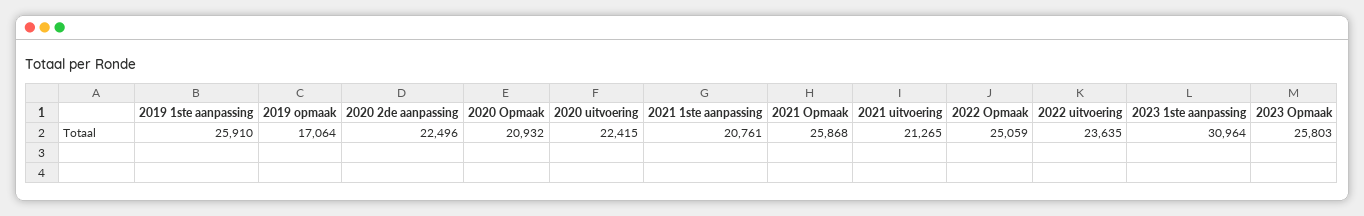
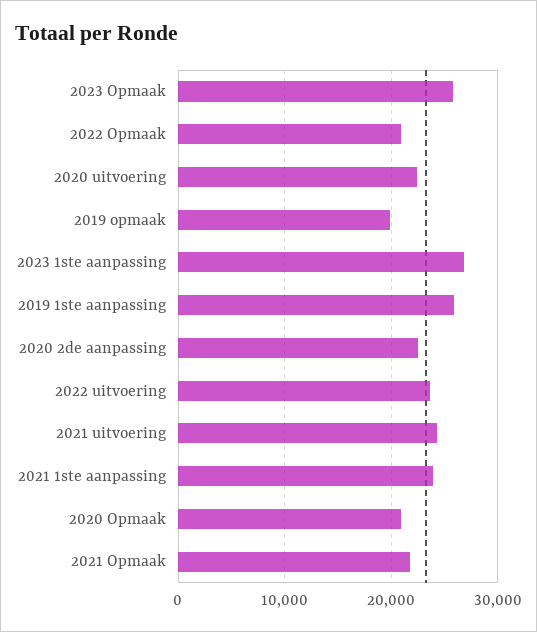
2019 opmaak: 17064 -> 20000
2021 1ste aanpassing: 20761 -> 24000
2021 Opmaak: 25868 -> 22000
2021 uitvoering: 21265 -> 24000
2022 Opmaak: 25059 -> 21000
2023 1ste aanpassing: 30964 -> 27000

